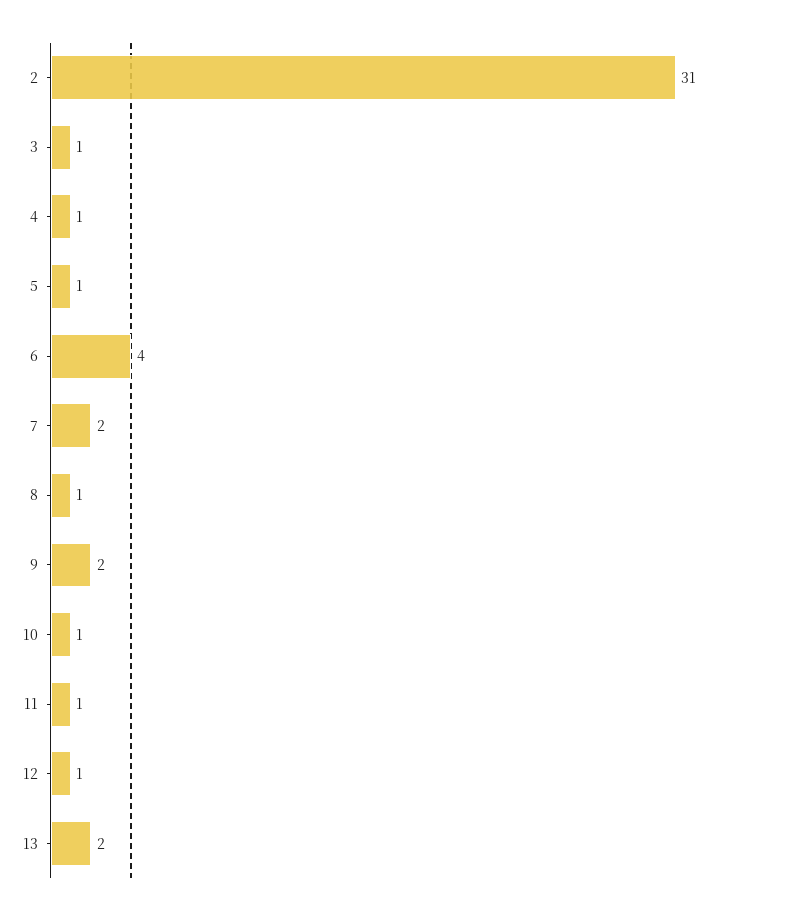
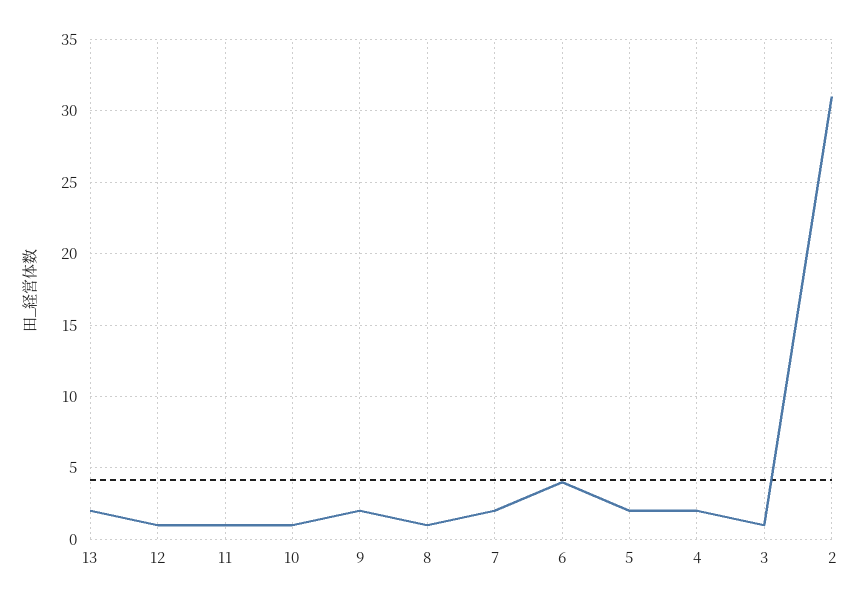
4: 1 -> 2
5: 1 -> 2

